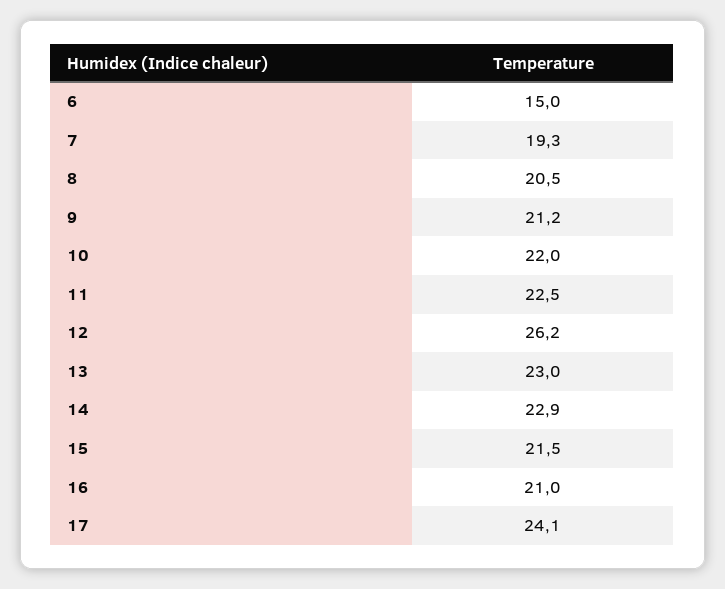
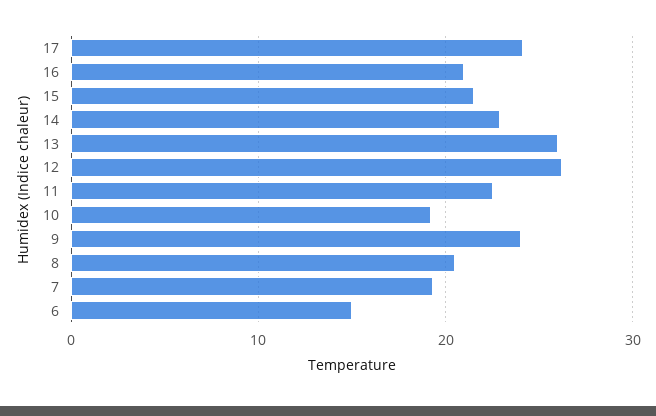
9: 21.2 -> 24
10: 22 -> 19
13: 23 -> 26

